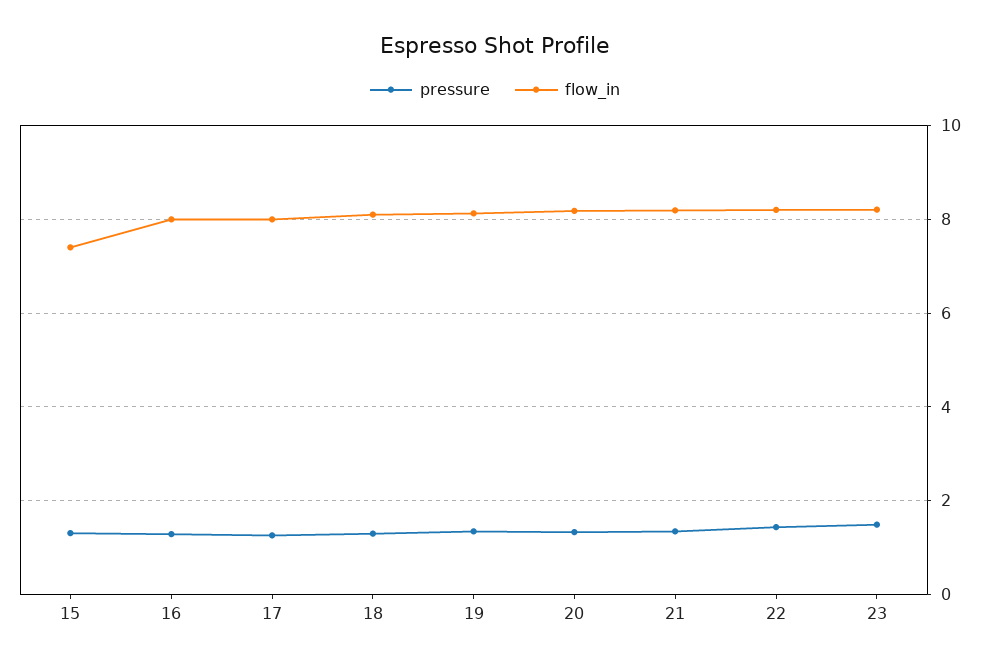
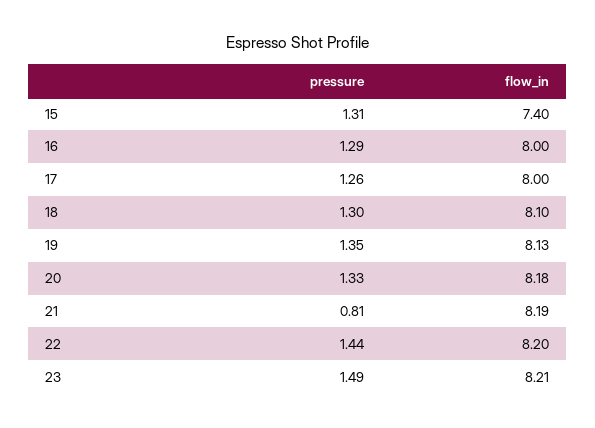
pressure, 21: 1.4 -> 0.81

